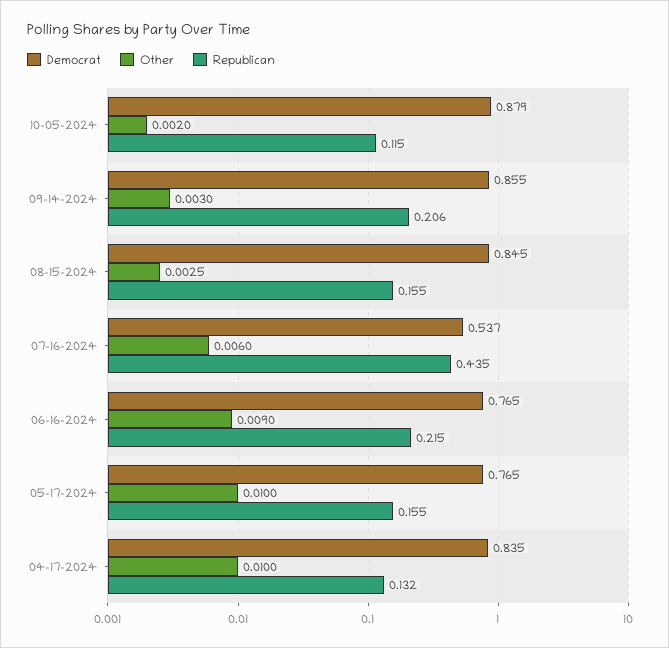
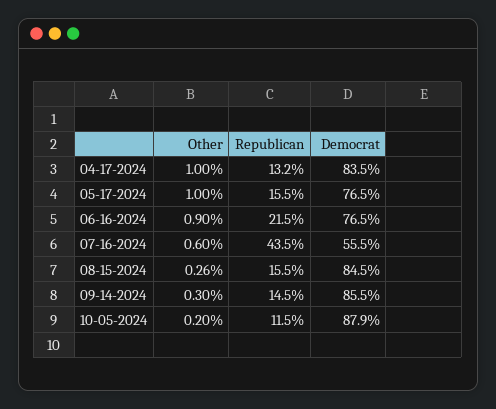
Republican, 09-14-2024: 0.206 -> 0.145
Other, 08-15-2024: 0.0025 -> 0.0026
Democrat, 07-16-2024: 0.537 -> 0.555

